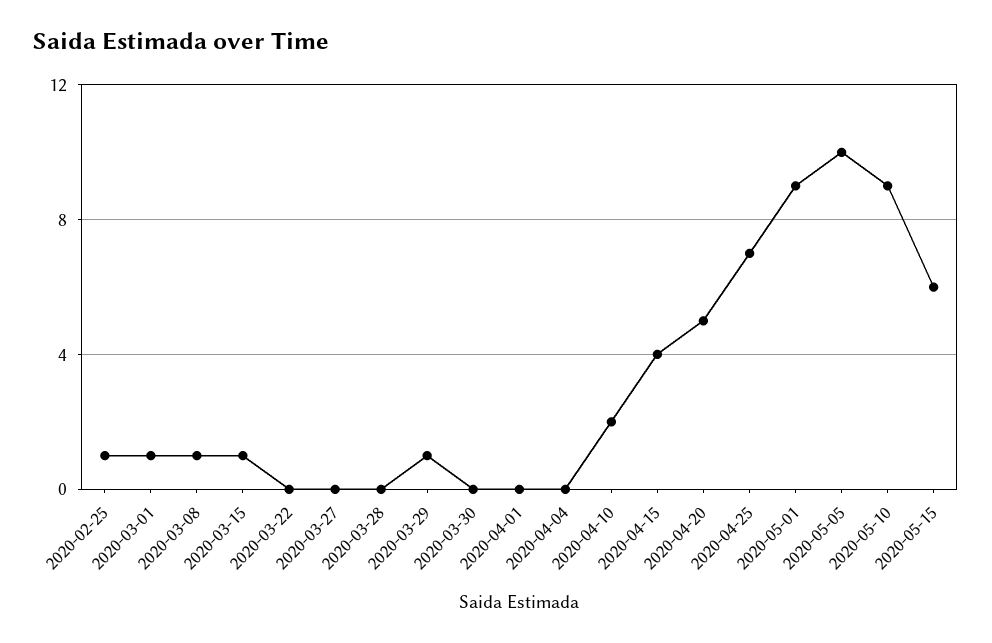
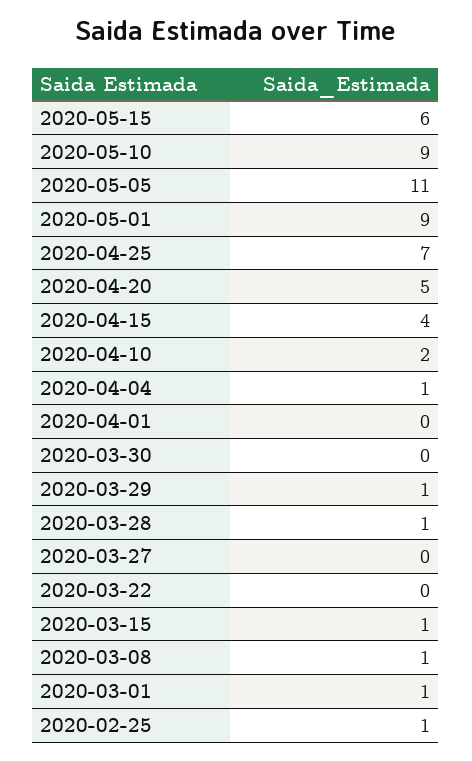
2020-03-28: 0 -> 1
2020-04-04: 0 -> 1
2020-05-05: 10 -> 11

